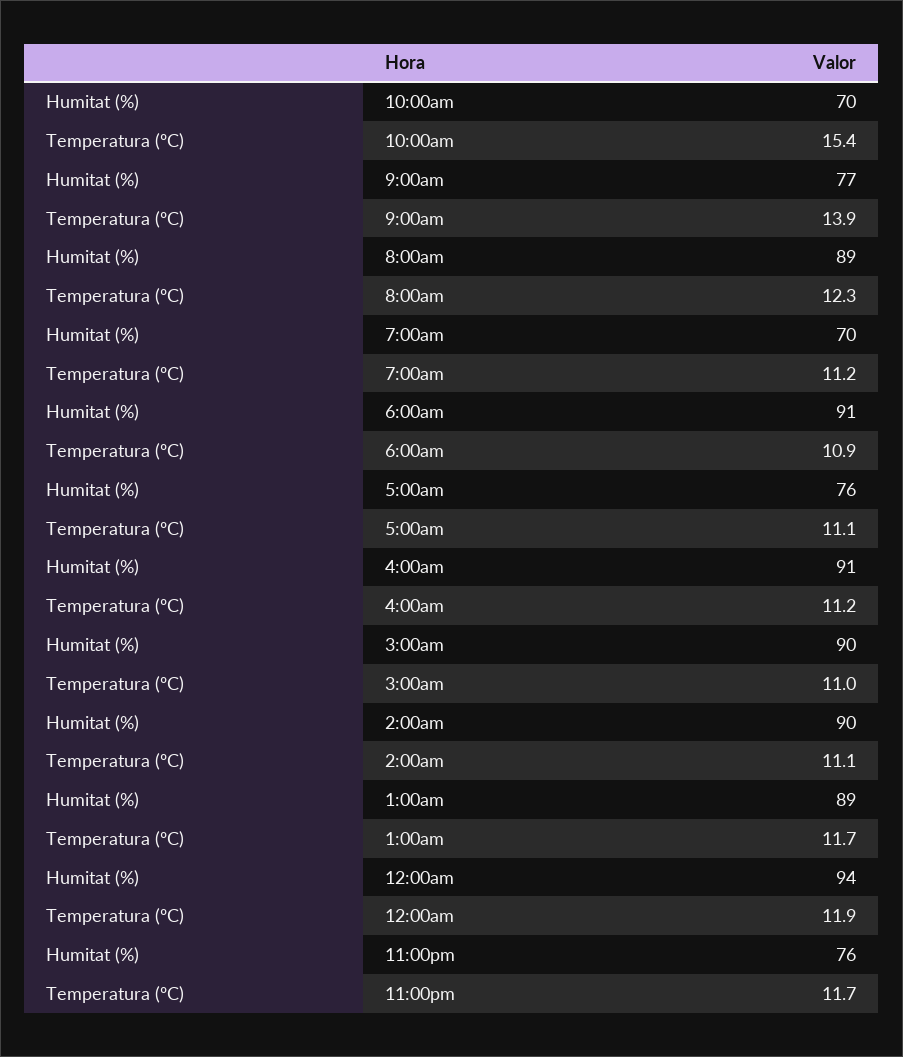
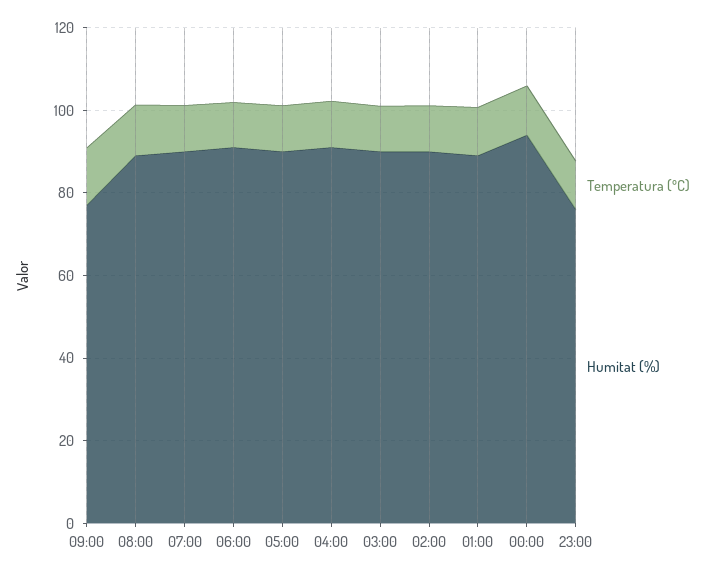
Humitat (%), 10:00am: 70 -> none
Temperatura (ºC), 10:00am: 15.4 -> none
Humitat (%), 7:00am: 70 -> 90
Humitat (%), 5:00am: 76 -> 90

